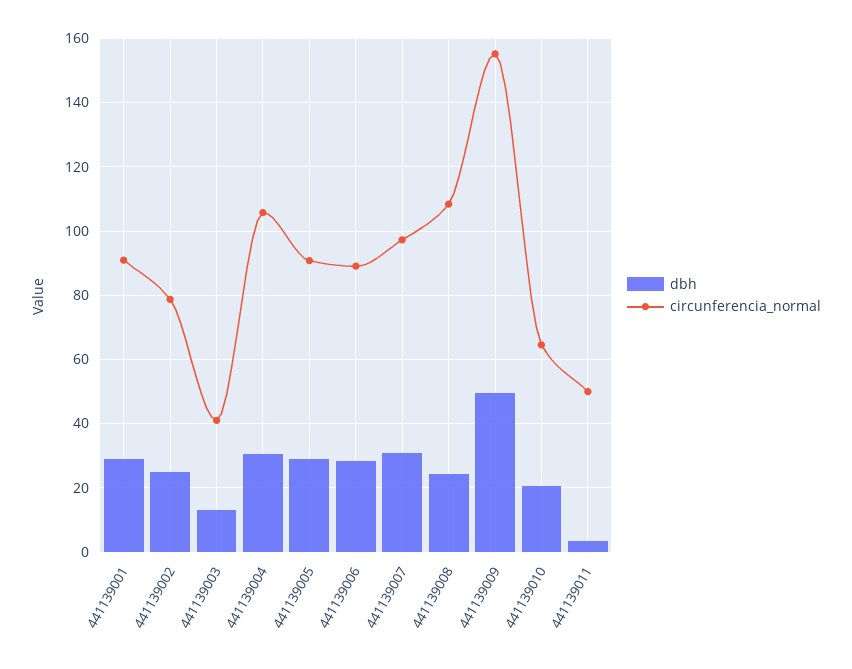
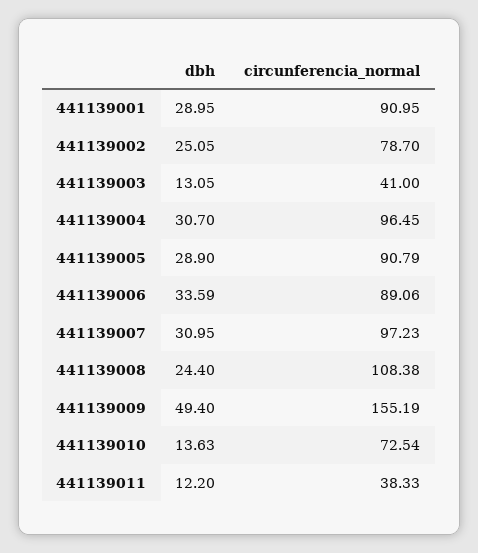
circunferencia_normal, 441139004: 106 -> 96.45
dbh, 441139006: 28 -> 33.59
dbh, 441139010: 20 -> 13.63
circunferencia_normal, 441139010: 64 -> 72.54
dbh, 441139011: 4 -> 12.2
circunferencia_normal, 441139011: 50 -> 38.33

